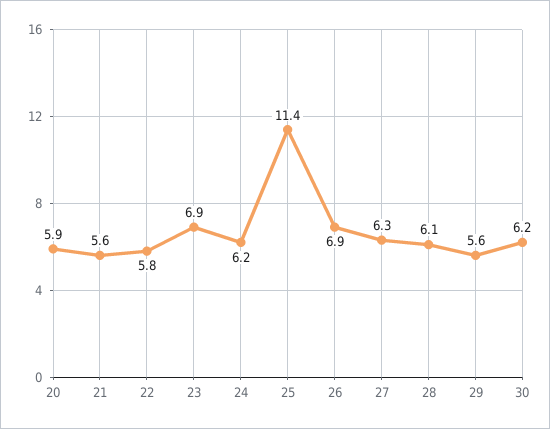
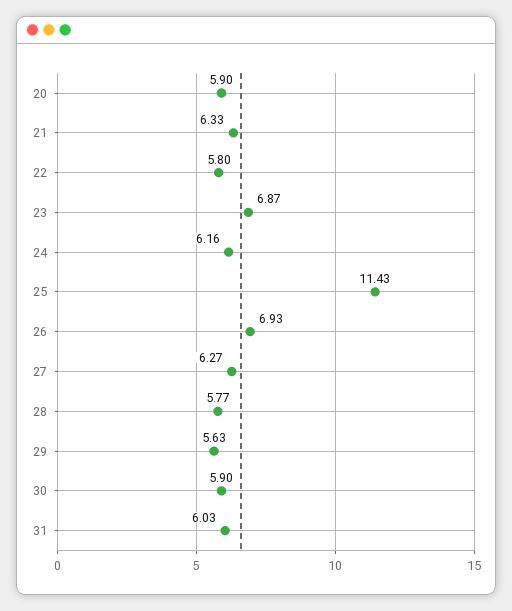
21: 5.6 -> 6.33
28: 6.1 -> 5.77
30: 6.2 -> 5.9
31: none -> 6.03

